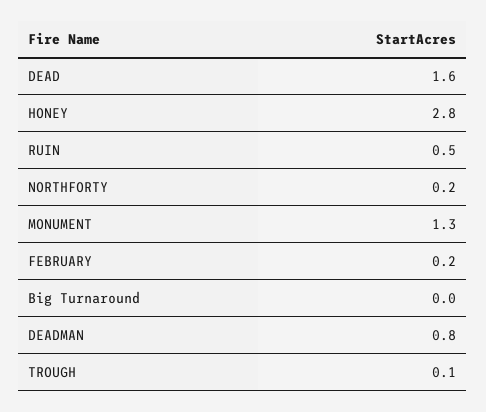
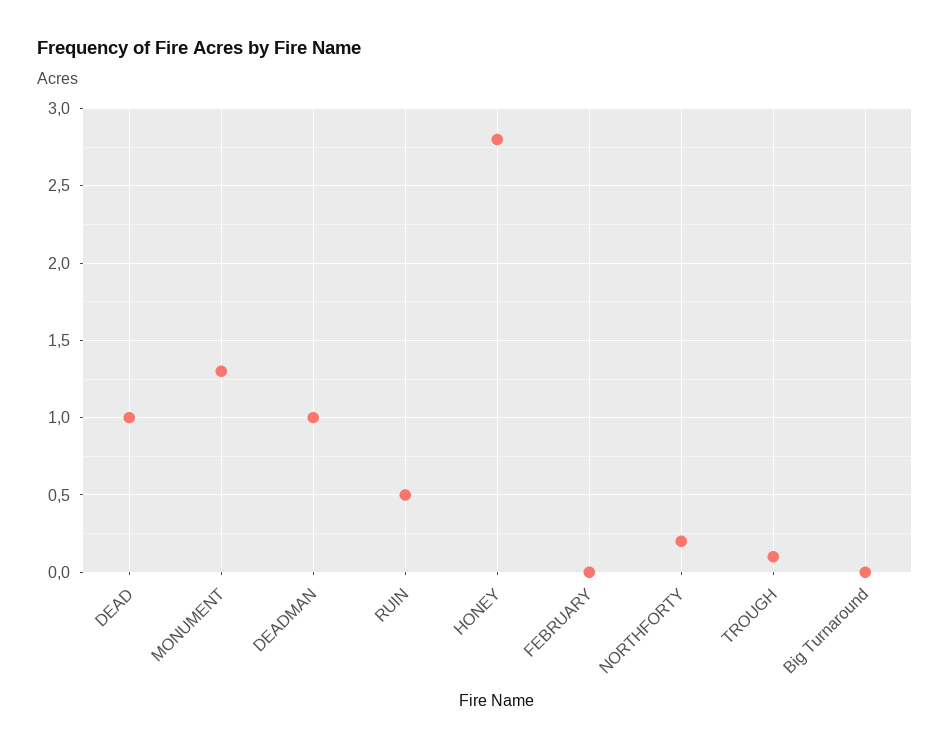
DEAD: 1.6 -> 1
FEBRUARY: 0.2 -> 0
DEADMAN: 0.8 -> 1

